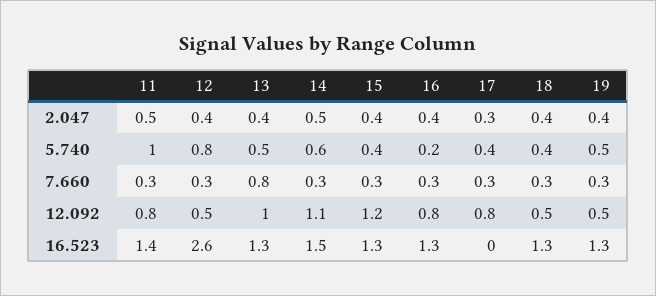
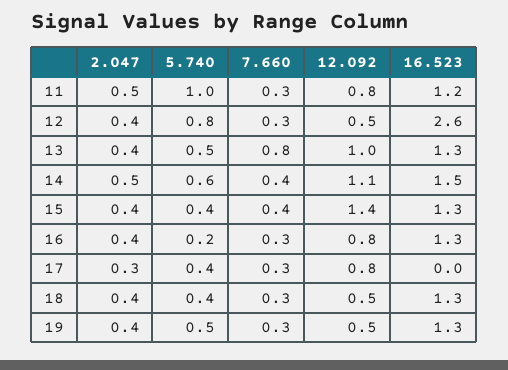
14, 7.660: 0.3 -> 0.4
15, 7.660: 0.3 -> 0.4
15, 12.092: 1.2 -> 1.4
11, 16.523: 1.4 -> 1.2

